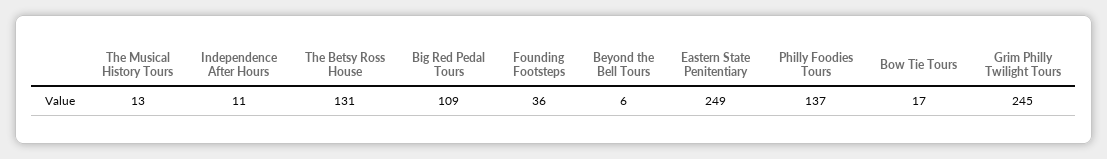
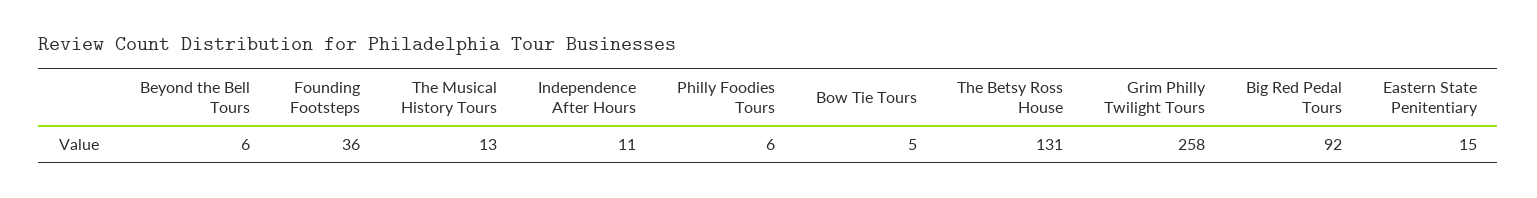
Big Red Pedal Tours: 109 -> 92
Eastern State Penitentiary: 249 -> 15
Philly Foodies Tours: 137 -> 6
Bow Tie Tours: 17 -> 5
Grim Philly Twilight Tours: 245 -> 258

